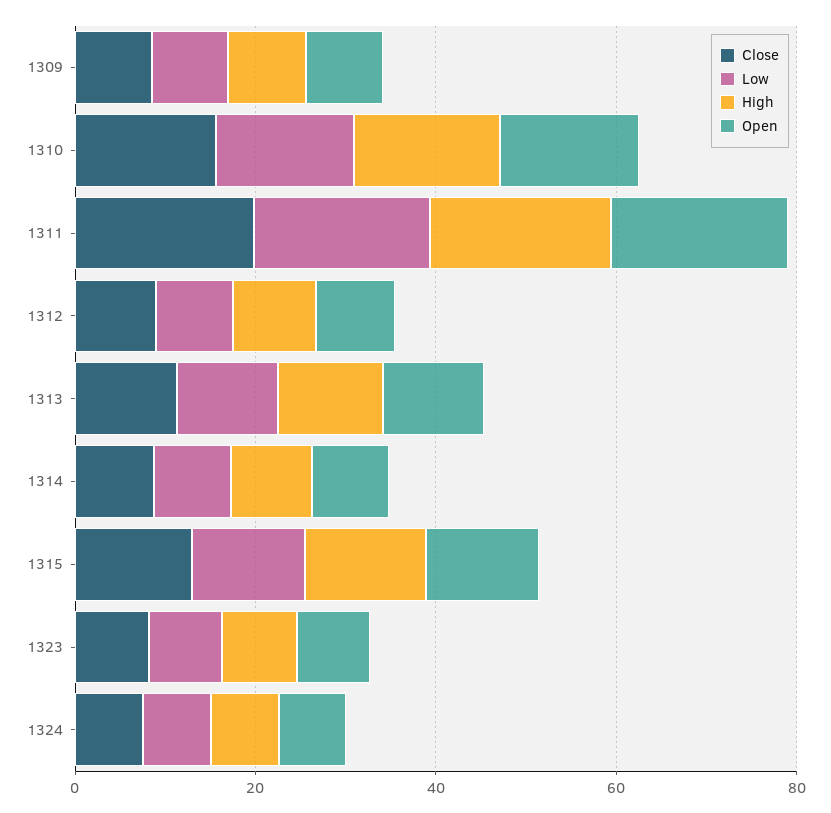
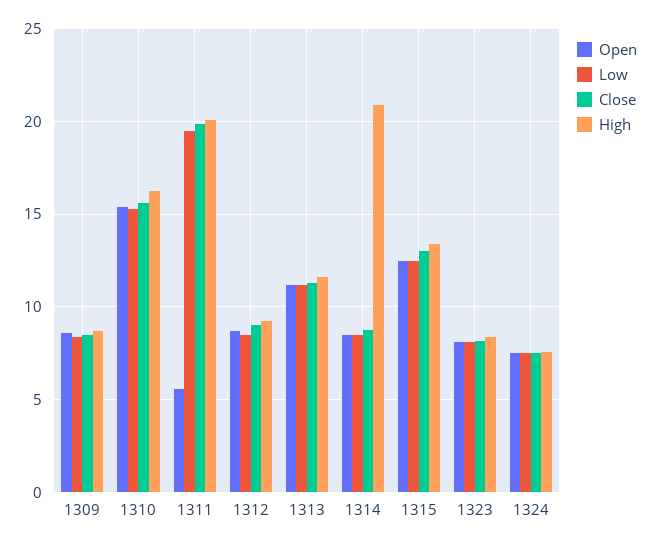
Open, 1311: 20 -> 5.5
High, 1314: 10 -> 21

